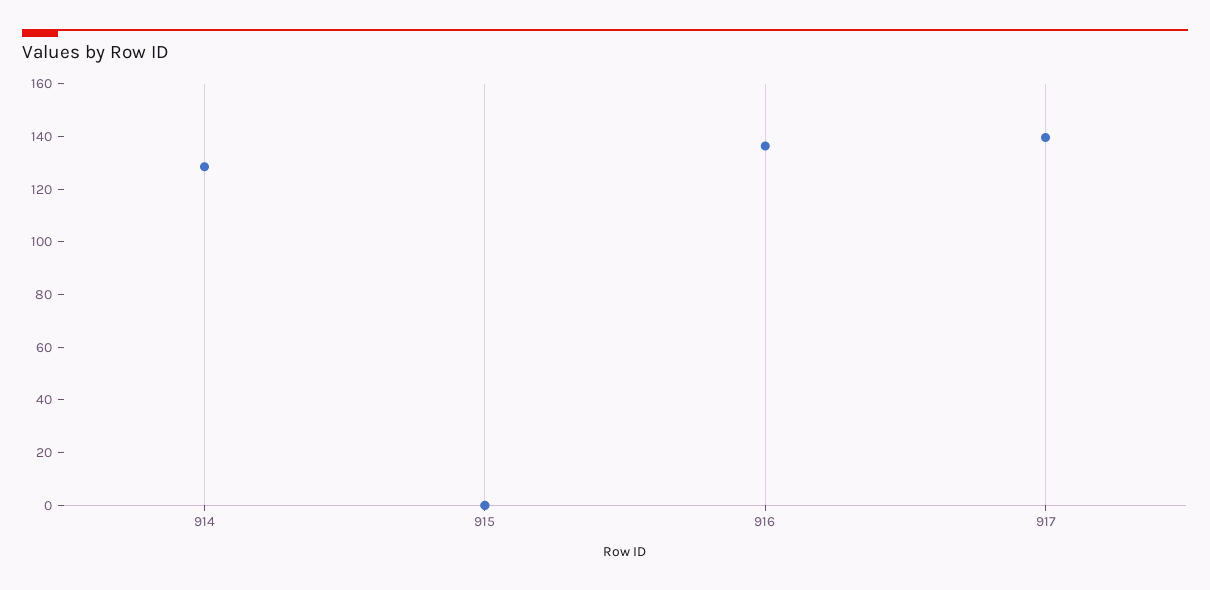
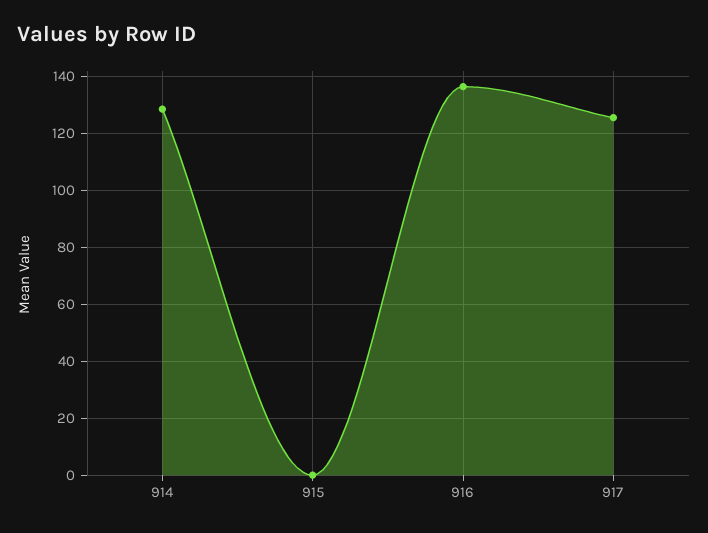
917: 140 -> 125

